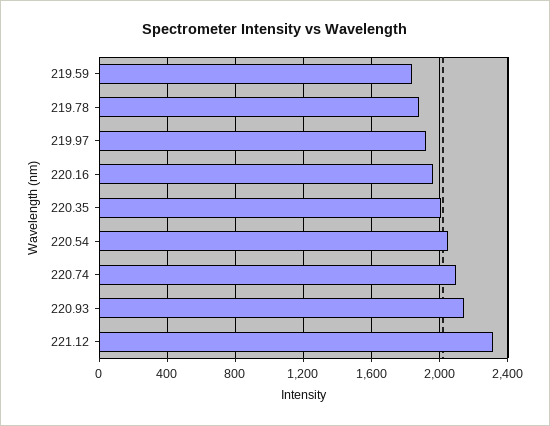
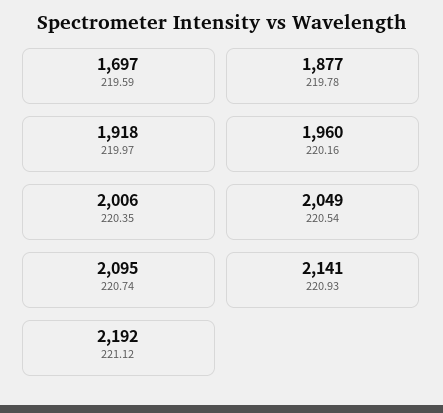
219.59: 1850 -> 1697
221.12: 2300 -> 2192

